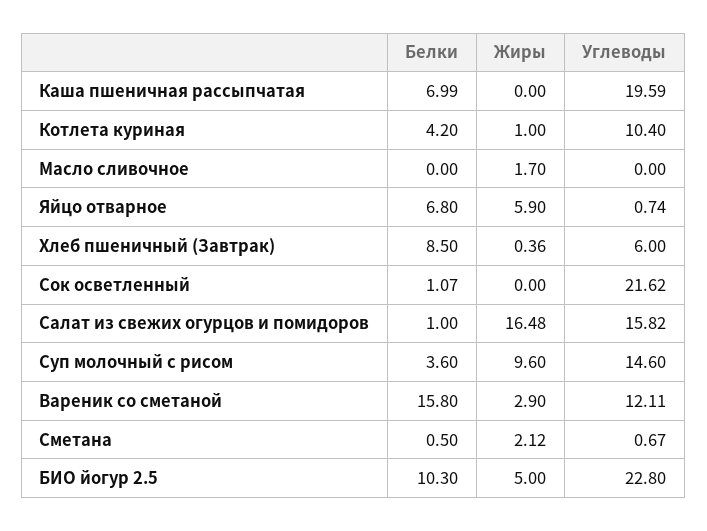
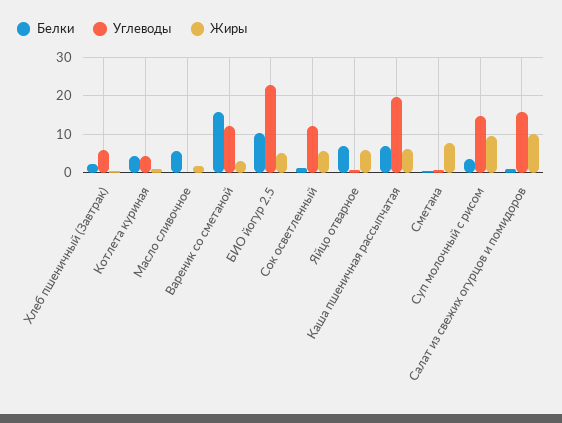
Жиры, Каша пшеничная рассыпчатая: 0 -> 6
Углеводы, Котлета куриная: 10.4 -> 4
Белки, Масло сливочное: 0 -> 6
Белки, Хлеб пшеничный (Завтрак): 8.5 -> 2
Жиры, Сок осветленный: 0 -> 6
Углеводы, Сок осветленный: 21.62 -> 12
Жиры, Салат из свежих огурцов и помидоров: 16.48 -> 10
Жиры, Сметана: 2.12 -> 8

